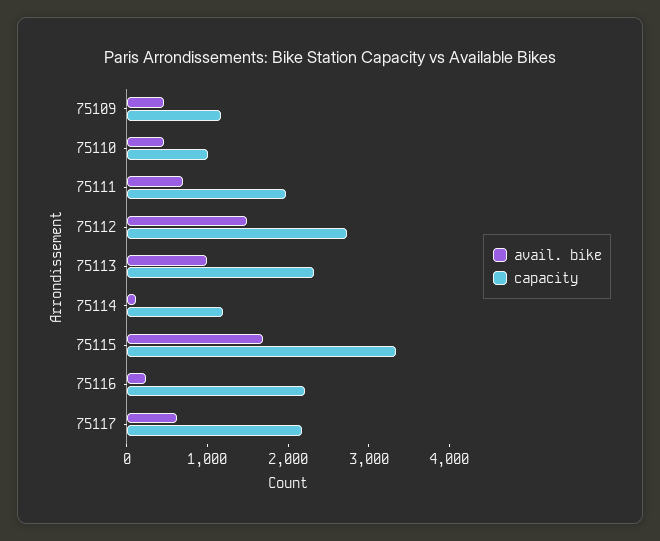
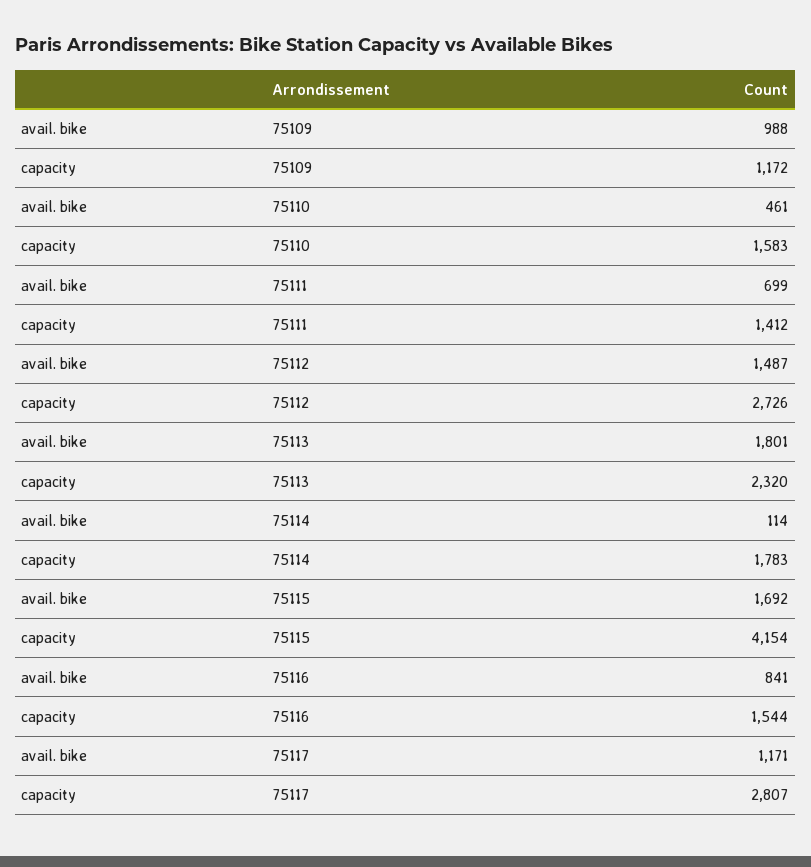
avail. bike, 75109: 400 -> 988
capacity, 75110: 1000 -> 1583
capacity, 75111: 2000 -> 1412
avail. bike, 75113: 1000 -> 1801
capacity, 75114: 1200 -> 1783
capacity, 75115: 3400 -> 4154
avail. bike, 75116: 200 -> 841
capacity, 75116: 2200 -> 1544
avail. bike, 75117: 600 -> 1171
capacity, 75117: 2200 -> 2807

